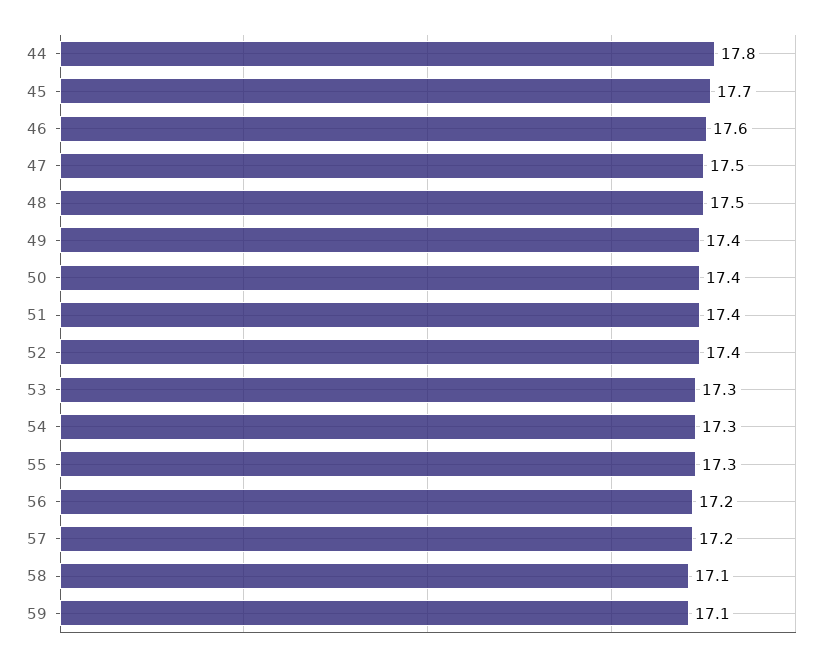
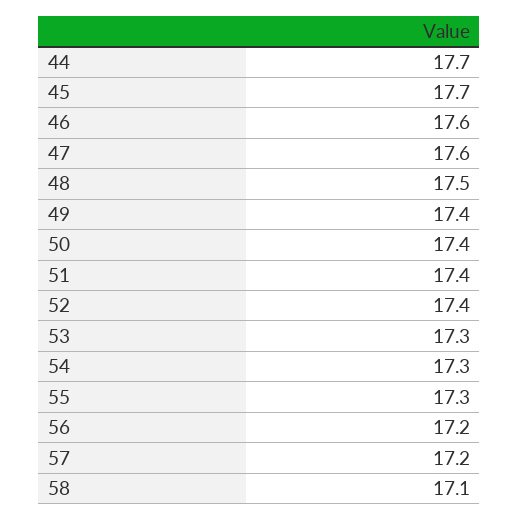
44: 17.8 -> 17.7
47: 17.5 -> 17.6
59: 17.1 -> none

